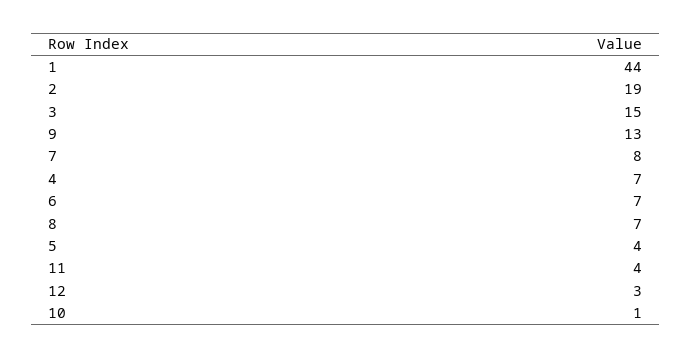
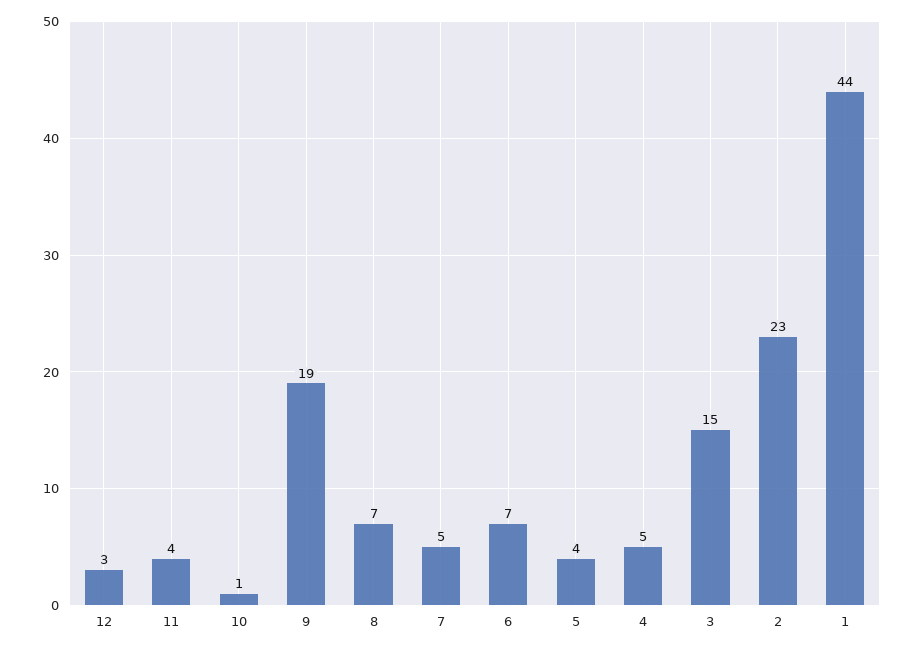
2: 19 -> 23
9: 13 -> 19
7: 8 -> 5
4: 7 -> 5

